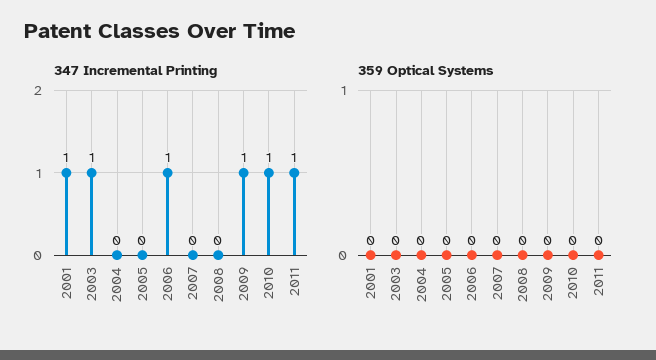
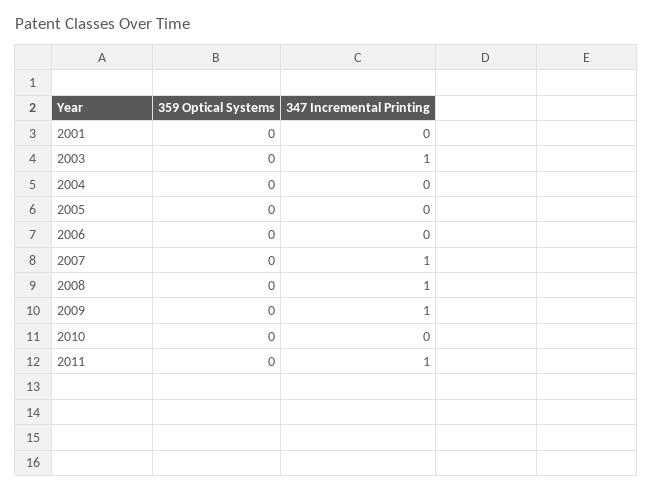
347 Incremental Printing, 2001: 1 -> 0
347 Incremental Printing, 2006: 1 -> 0
347 Incremental Printing, 2007: 0 -> 1
347 Incremental Printing, 2008: 0 -> 1
347 Incremental Printing, 2010: 1 -> 0

